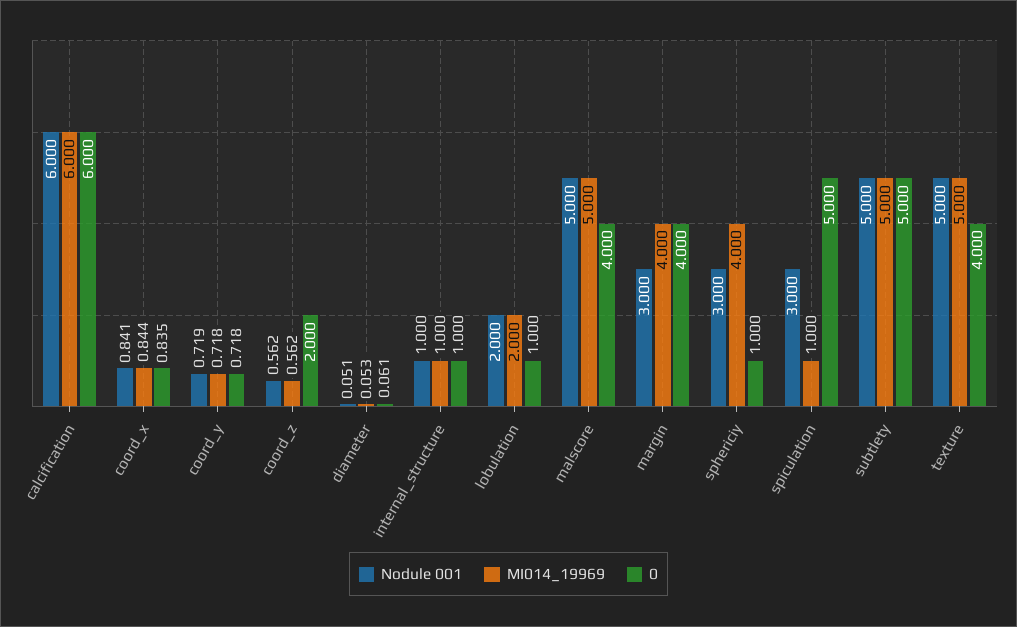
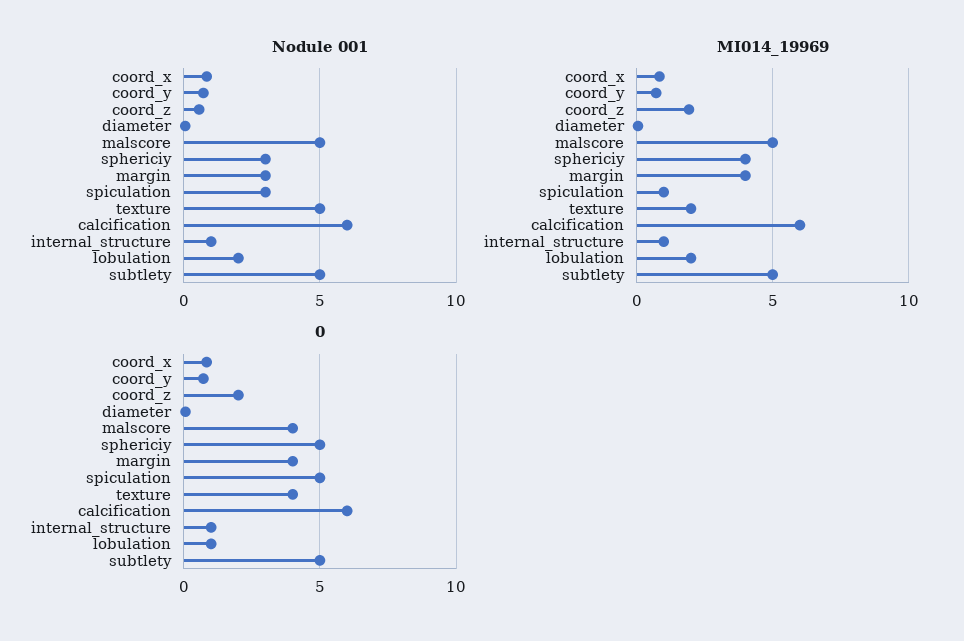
MI014_19969, coord_z: 0.562 -> 2
0, sphericiy: 1 -> 5
MI014_19969, texture: 5 -> 2

